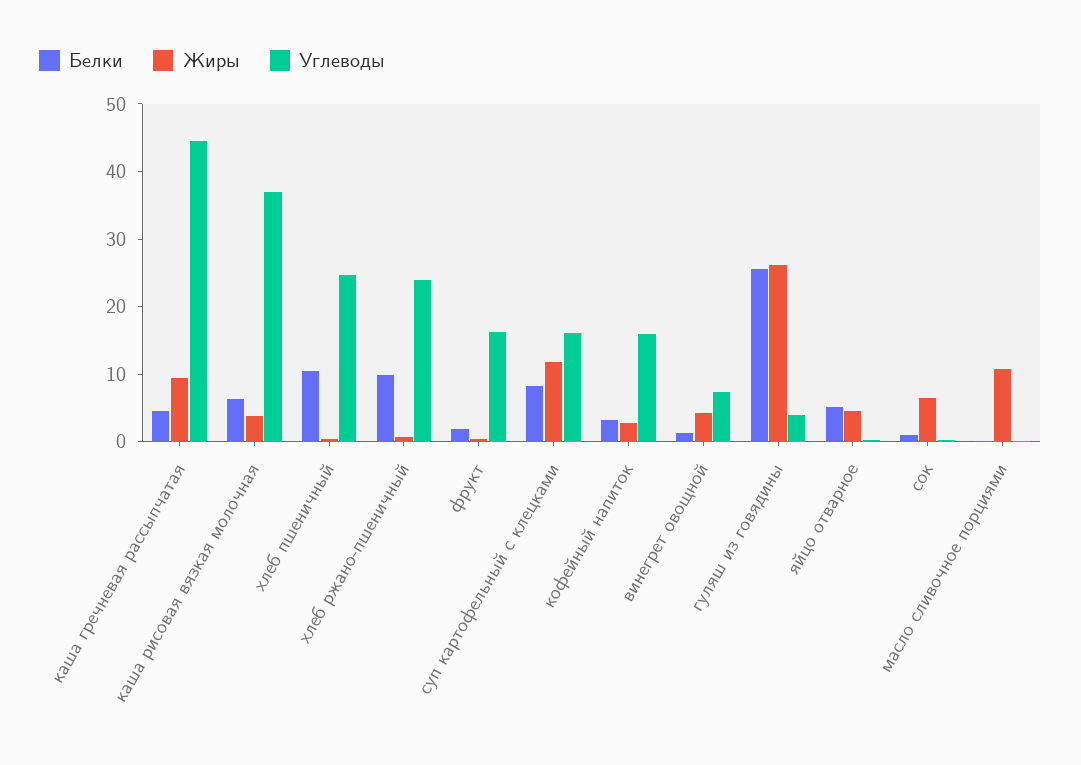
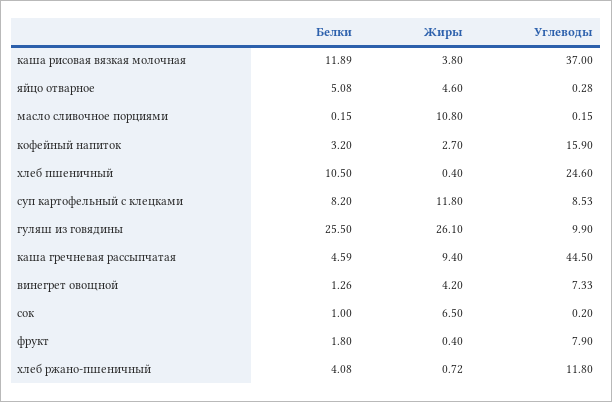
Белки, каша рисовая вязкая молочная: 6 -> 11.89
Белки, хлеб ржано-пшеничный: 10 -> 4.08
Углеводы, хлеб ржано-пшеничный: 24 -> 11.8
Углеводы, фрукт: 16 -> 7.9
Углеводы, суп картофельный с клецками: 16 -> 8.53
Углеводы, гуляш из говядины: 4 -> 9.9

